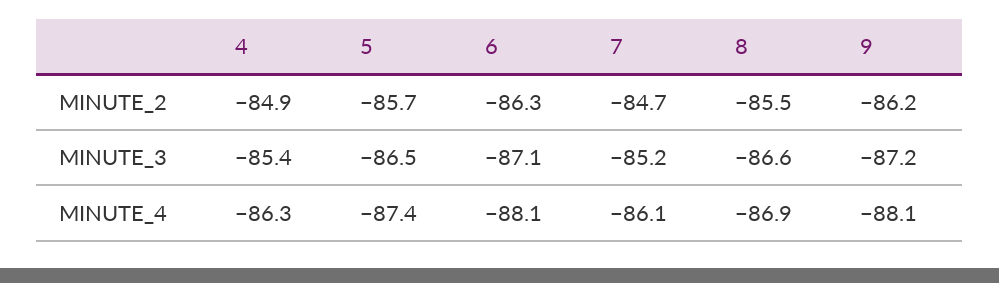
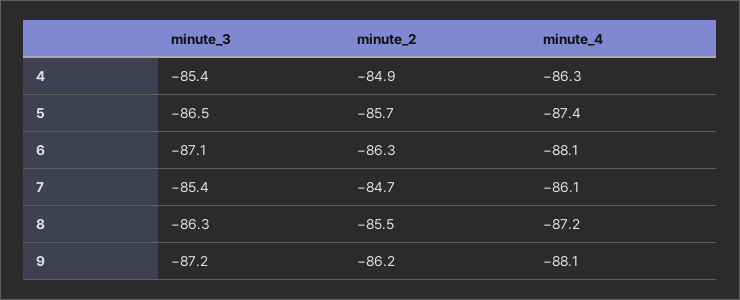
7, MINUTE_3: -85.2 -> -85.4
8, MINUTE_3: -86.6 -> -86.3
8, MINUTE_4: -86.9 -> -87.2

